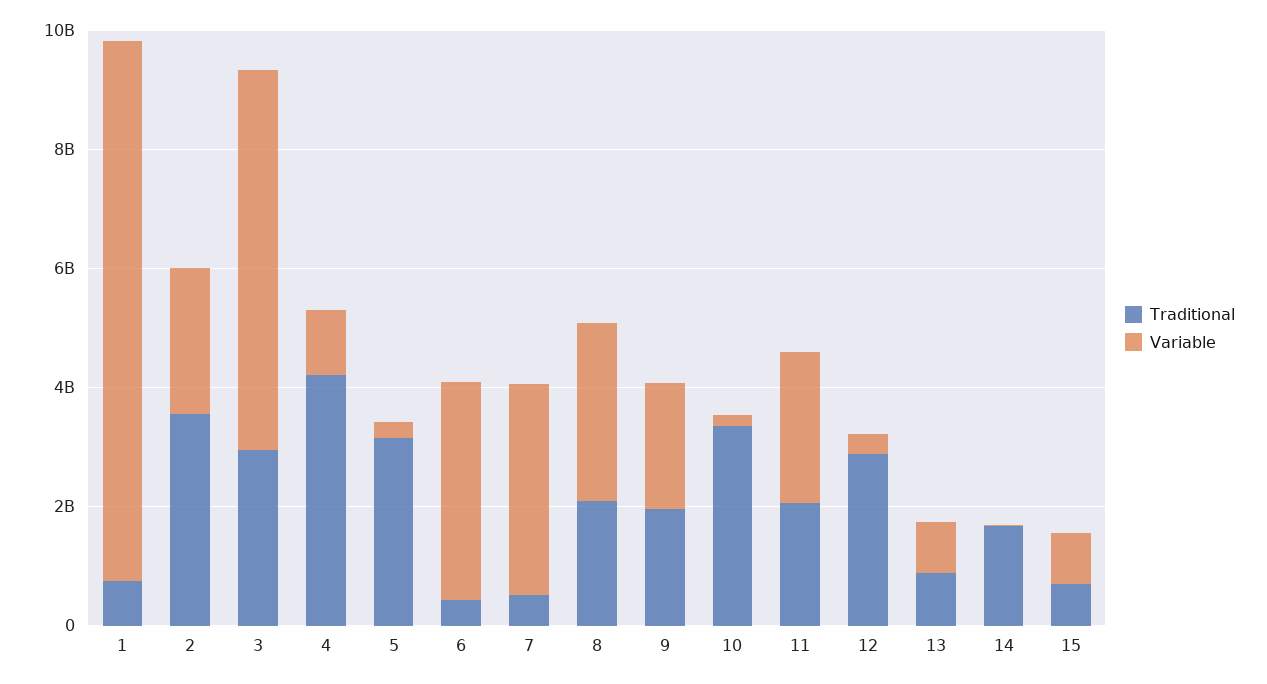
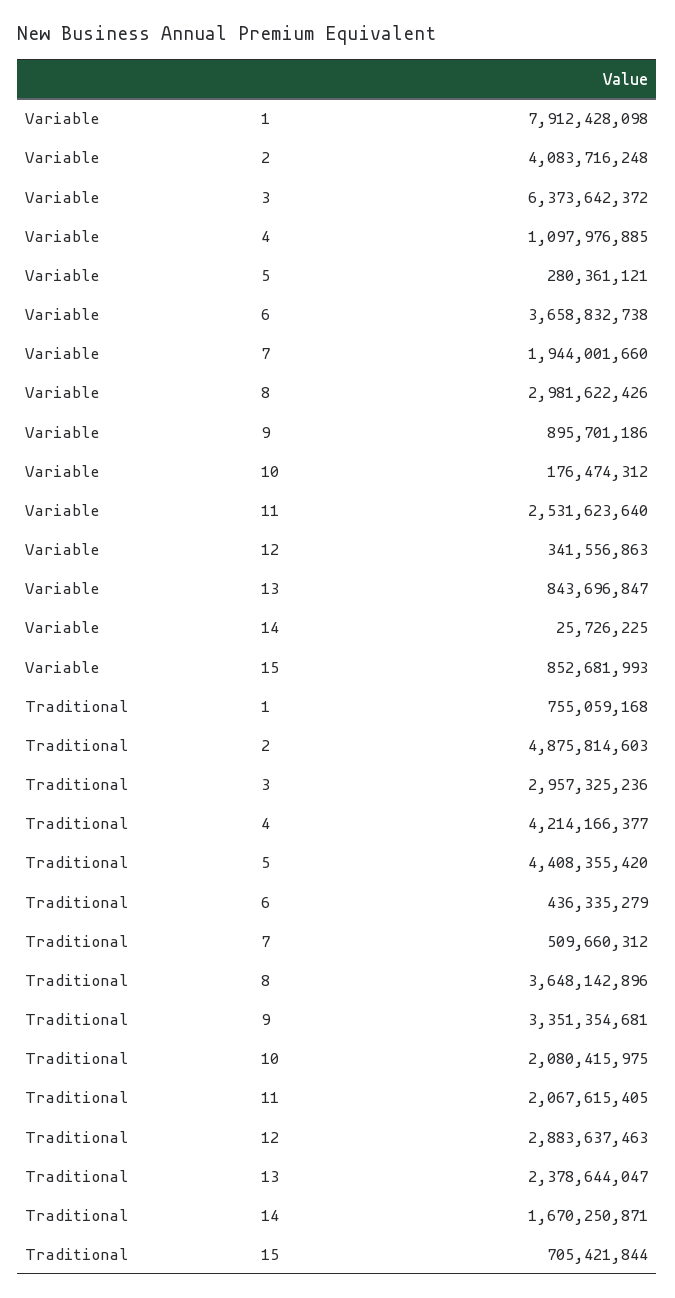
Variable, 1: 9000000000 -> 7912428098
Traditional, 2: 3500000000 -> 4875814603
Variable, 2: 2500000000 -> 4083716248
Traditional, 5: 3000000000 -> 4408355420
Variable, 7: 3500000000 -> 1944001660
Traditional, 8: 2000000000 -> 3648142896
Traditional, 9: 2000000000 -> 3351354681
Variable, 9: 2000000000 -> 895701186
Traditional, 10: 3500000000 -> 2080415975
Traditional, 13: 1000000000 -> 2378644047

